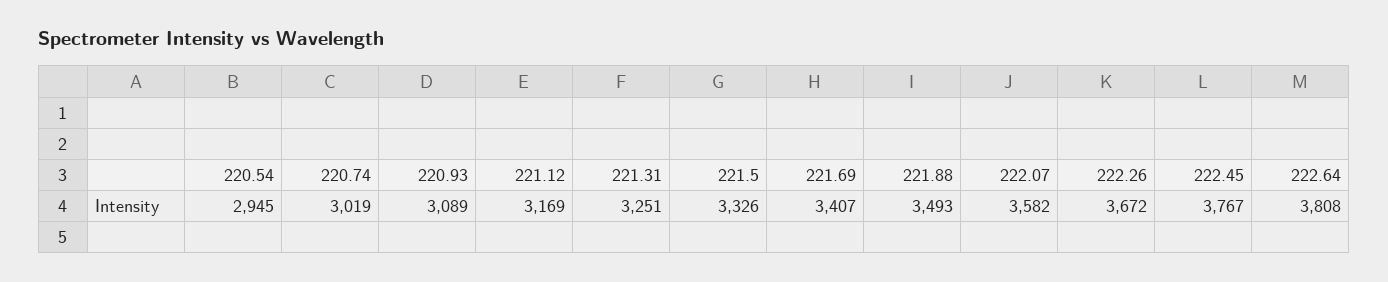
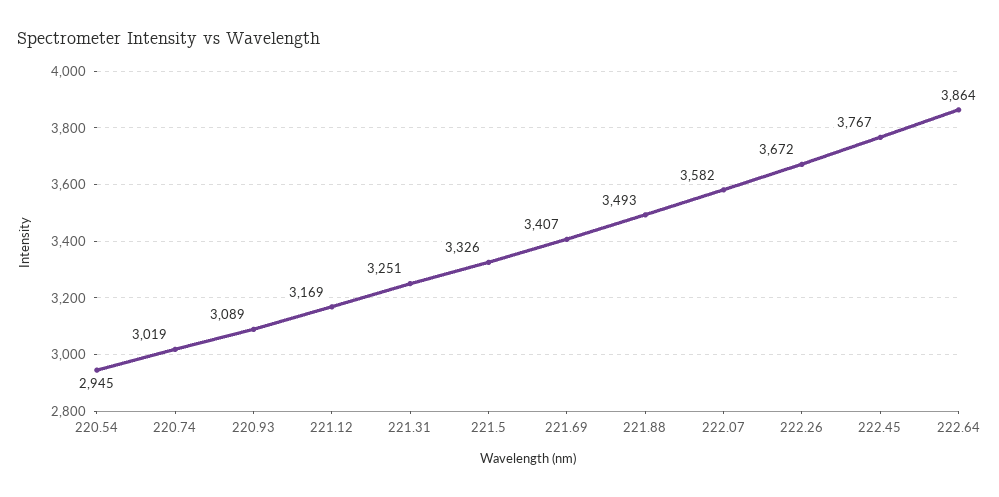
222.64: 3808 -> 3864

